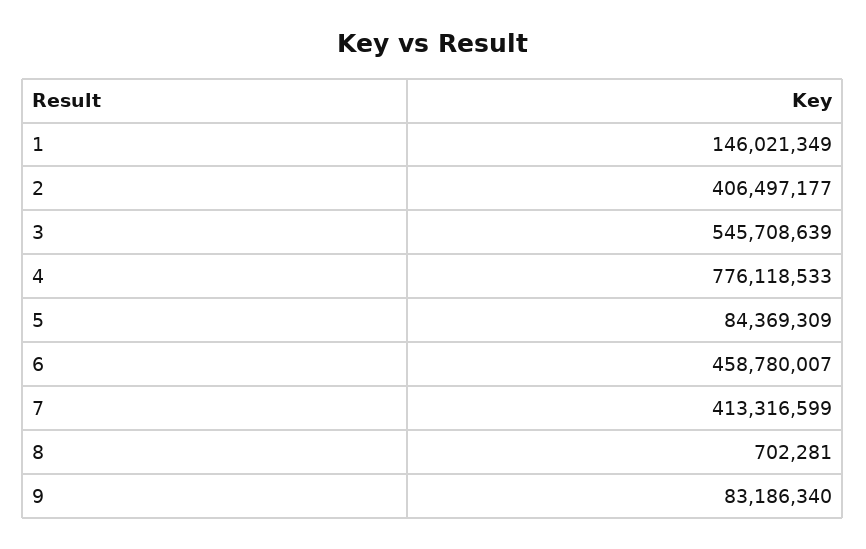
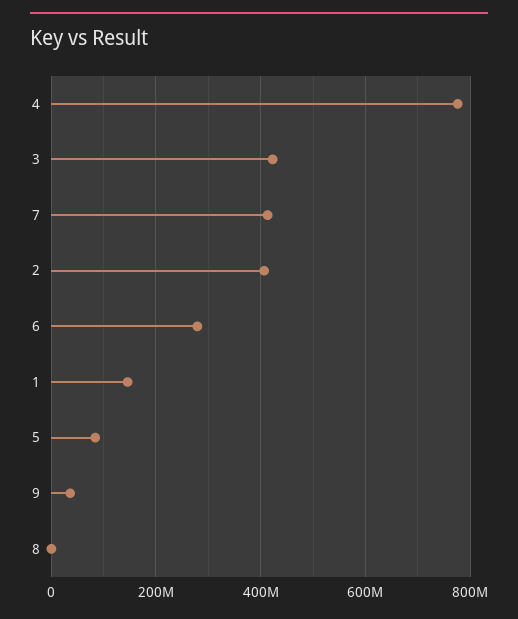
3: 545708639 -> 420000000
6: 458780007 -> 280000000
9: 83186340 -> 40000000

